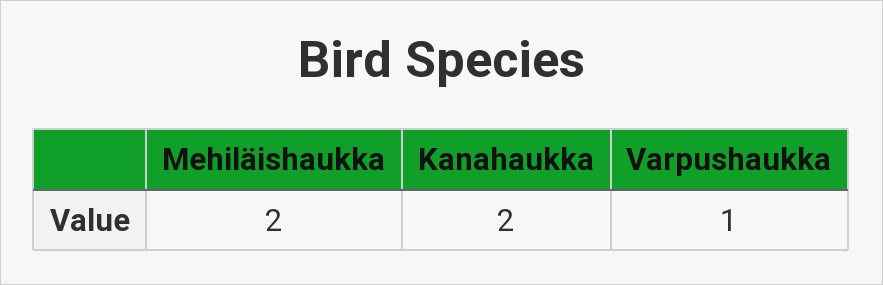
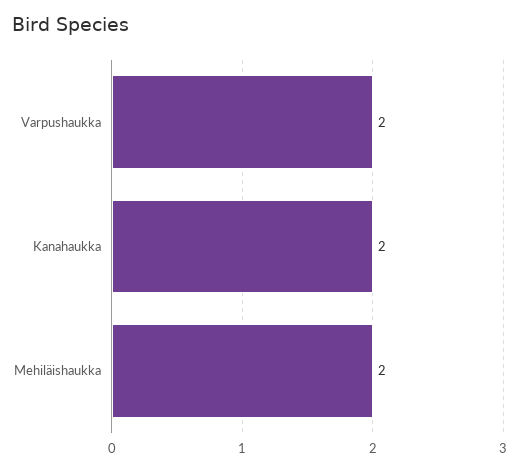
Varpushaukka: 1 -> 2

